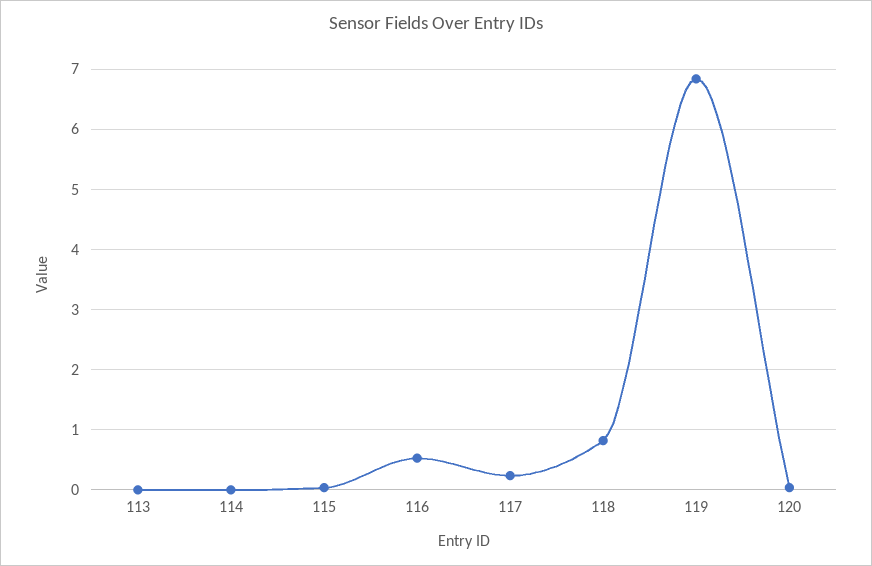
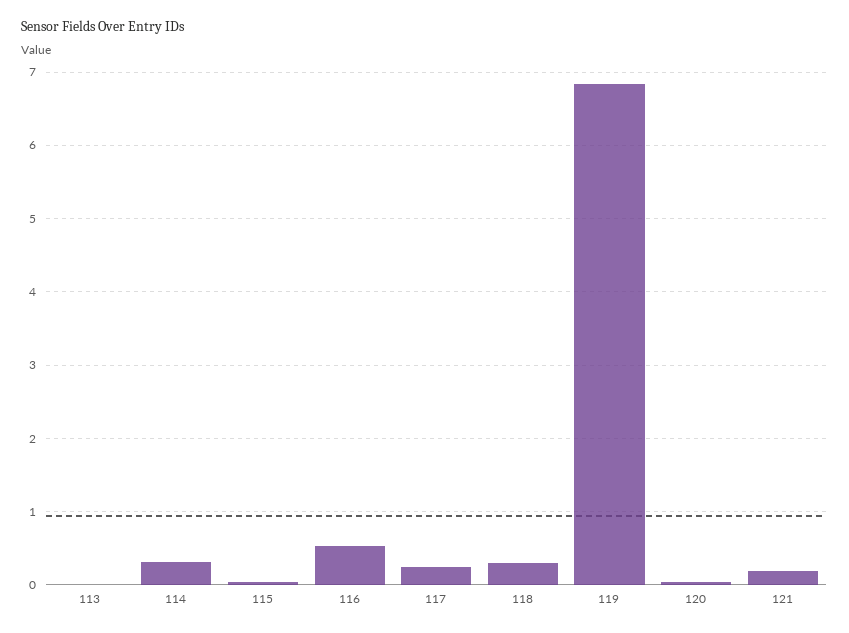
114: 0 -> 0.3
118: 0.8 -> 0.3
121: none -> 0.2

